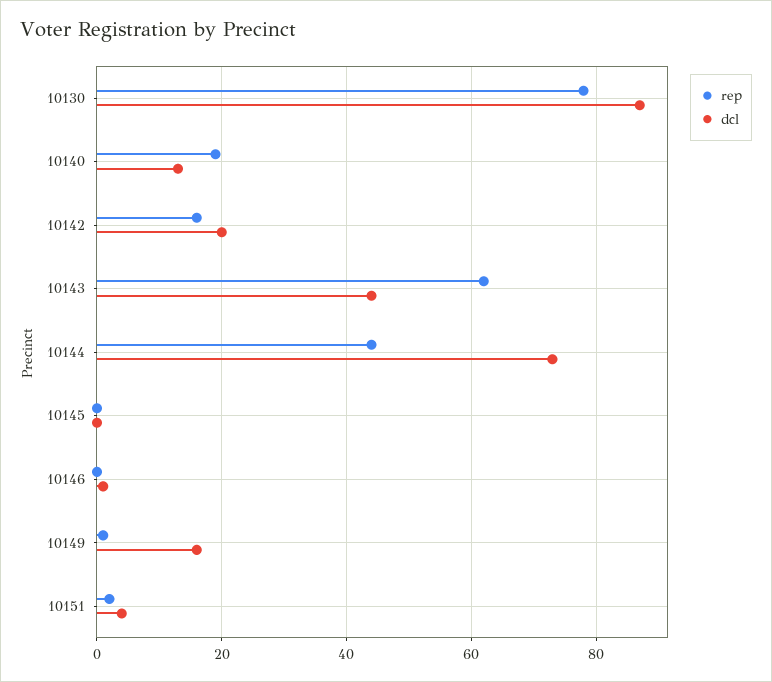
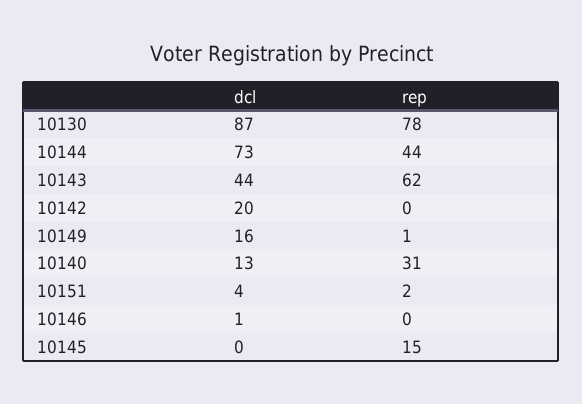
rep, 10140: 20 -> 31
rep, 10142: 15 -> 0
rep, 10145: 0 -> 15

